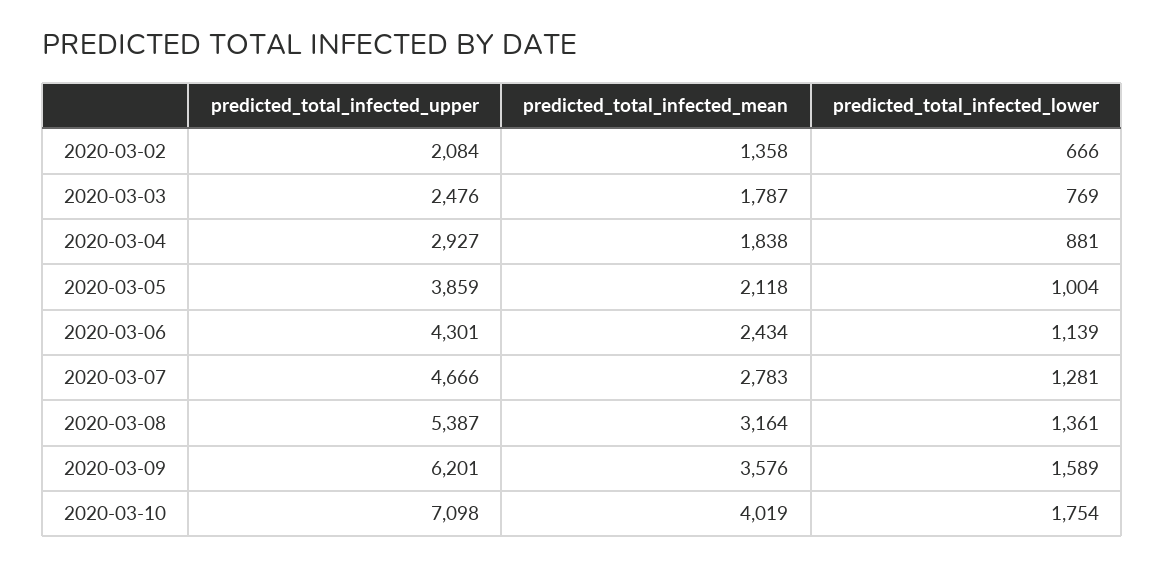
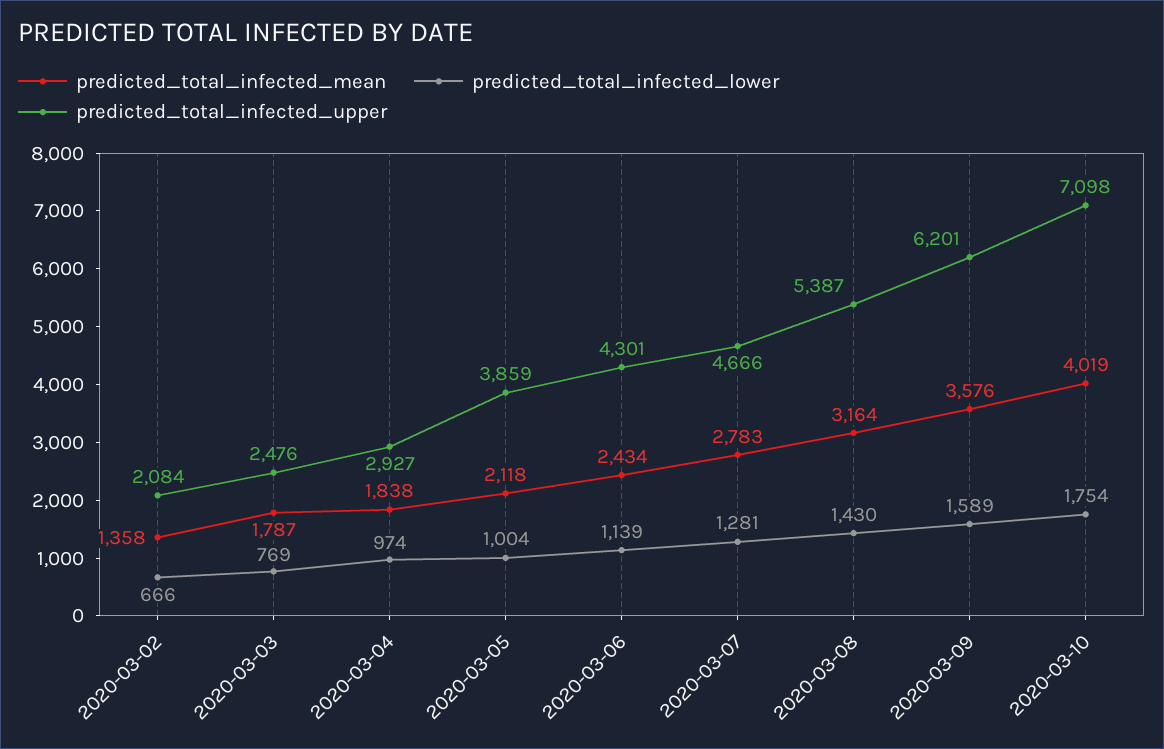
predicted_total_infected_lower, 2020-03-04: 881 -> 974
predicted_total_infected_lower, 2020-03-08: 1361 -> 1430

